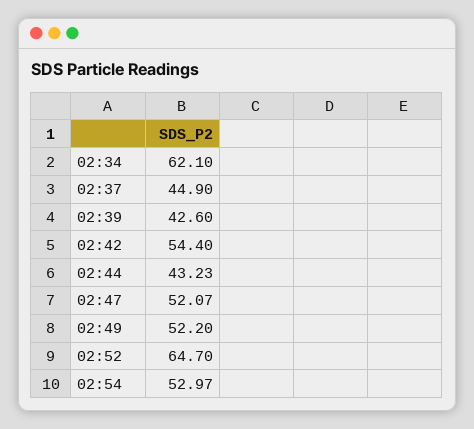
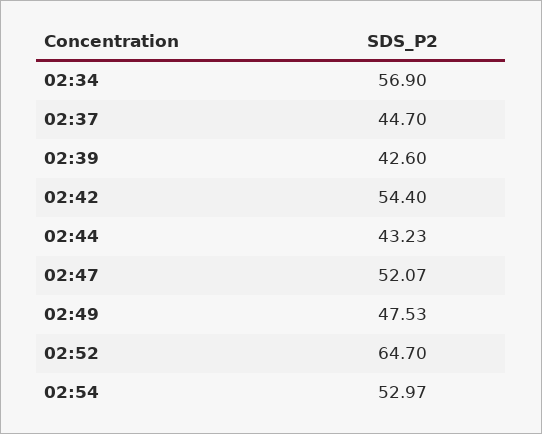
02:34: 62.1 -> 56.9
02:37: 44.9 -> 44.7
02:49: 52.2 -> 47.53

